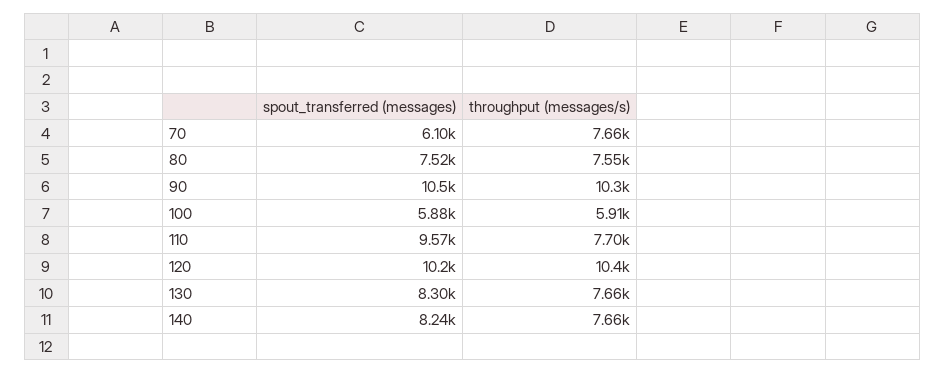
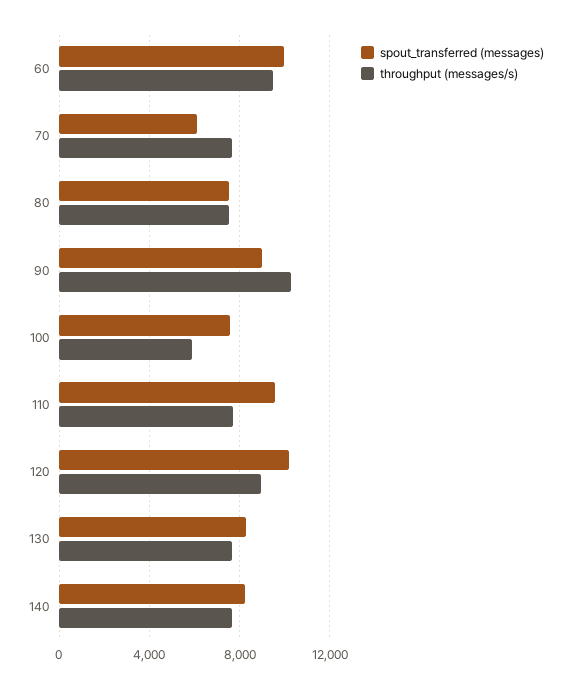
spout_transferred (messages), 90: 10500 -> 9000
spout_transferred (messages), 100: 5880 -> 7500
throughput (messages/s), 120: 10400 -> 9000
spout_transferred (messages), 60: none -> 10000
throughput (messages/s), 60: none -> 9500

